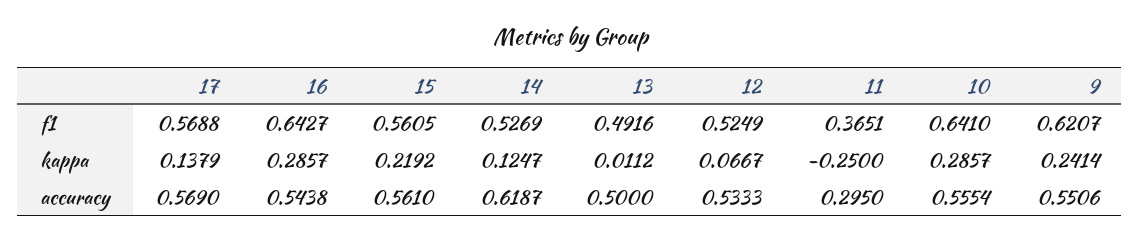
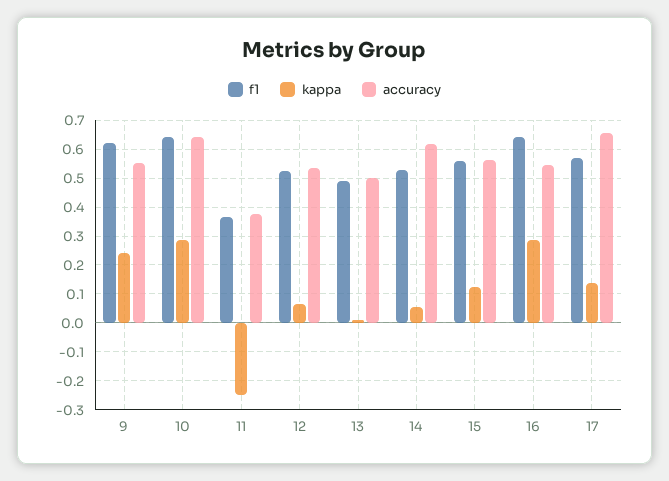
kappa, 15: 0.2192 -> 0.125
kappa, 14: 0.1247 -> 0.05
accuracy, 17: 0.569 -> 0.65
accuracy, 11: 0.295 -> 0.375
accuracy, 10: 0.5554 -> 0.65

